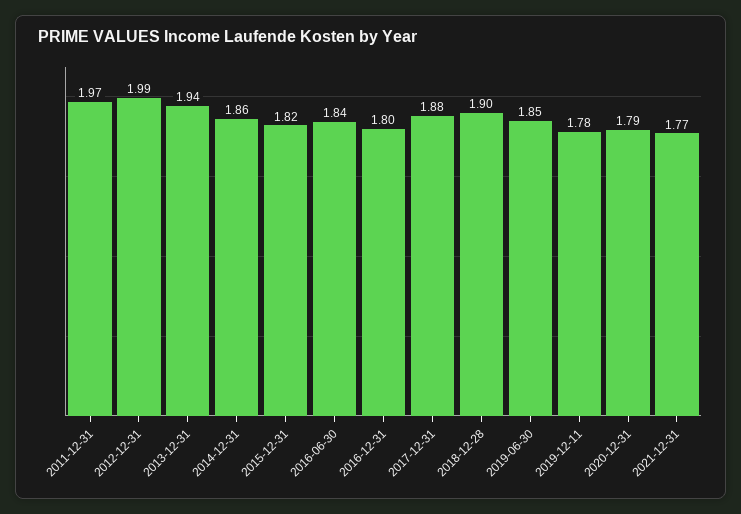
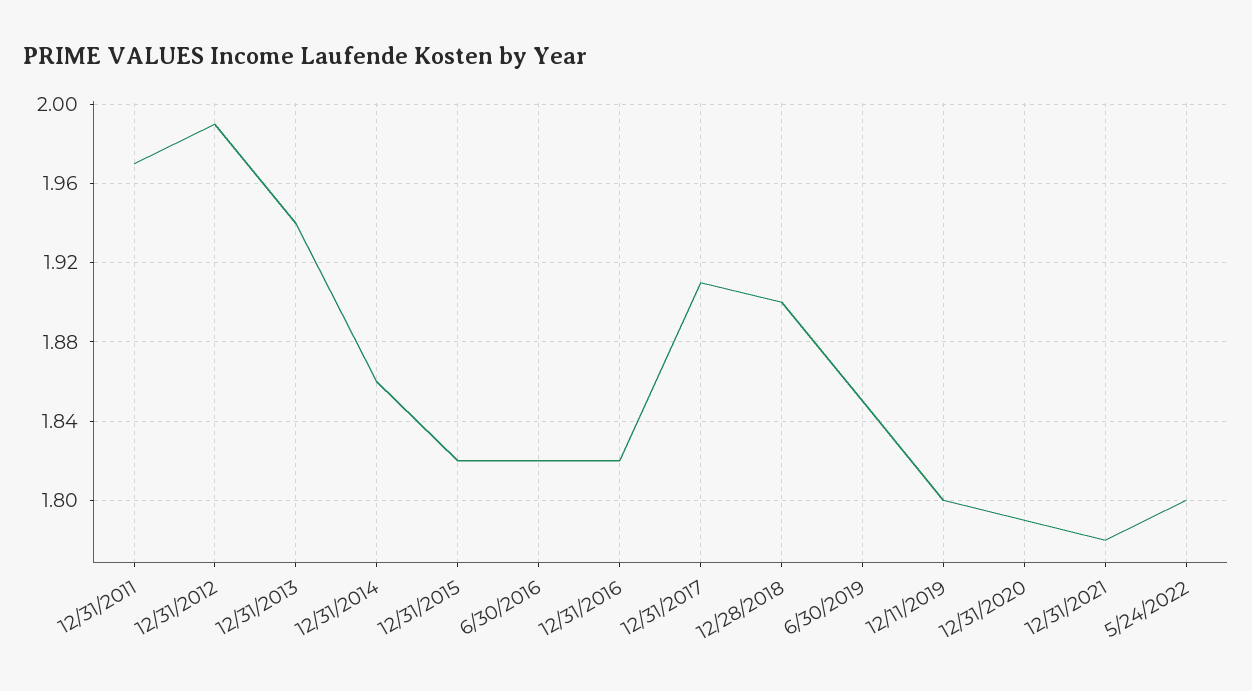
2016-06-30: 1.84 -> 1.82
2016-12-31: 1.8 -> 1.82
2017-12-31: 1.88 -> 1.91
2019-12-11: 1.78 -> 1.8
2021-12-31: 1.77 -> 1.78
5/24/2022: none -> 1.8

